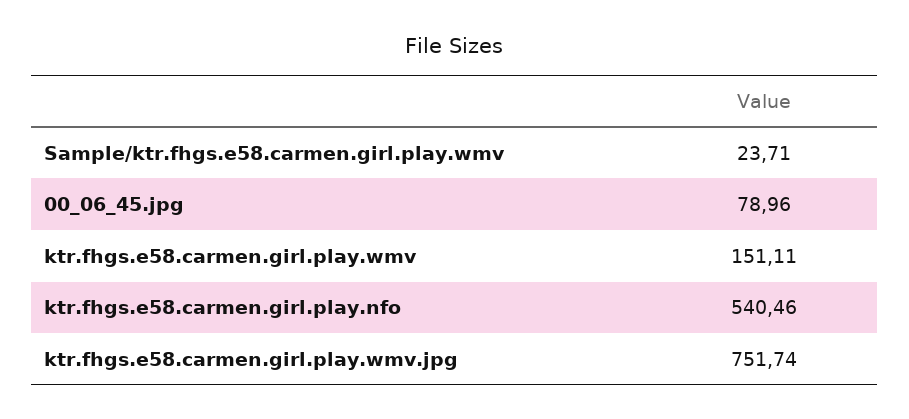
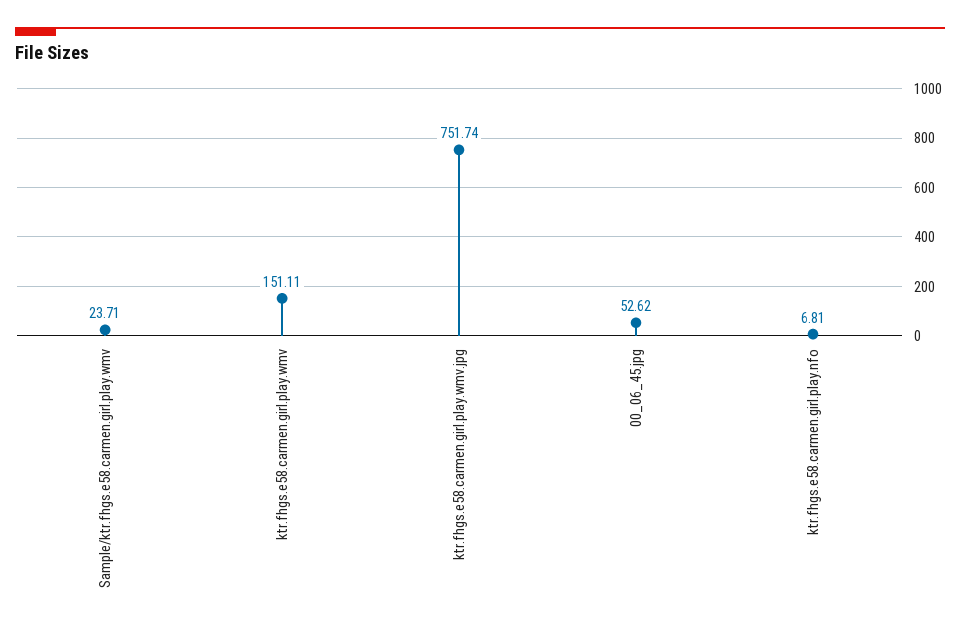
00_06_45.jpg: 78.96 -> 52.62
ktr.fhgs.e58.carmen.girl.play.nfo: 540.46 -> 6.81

